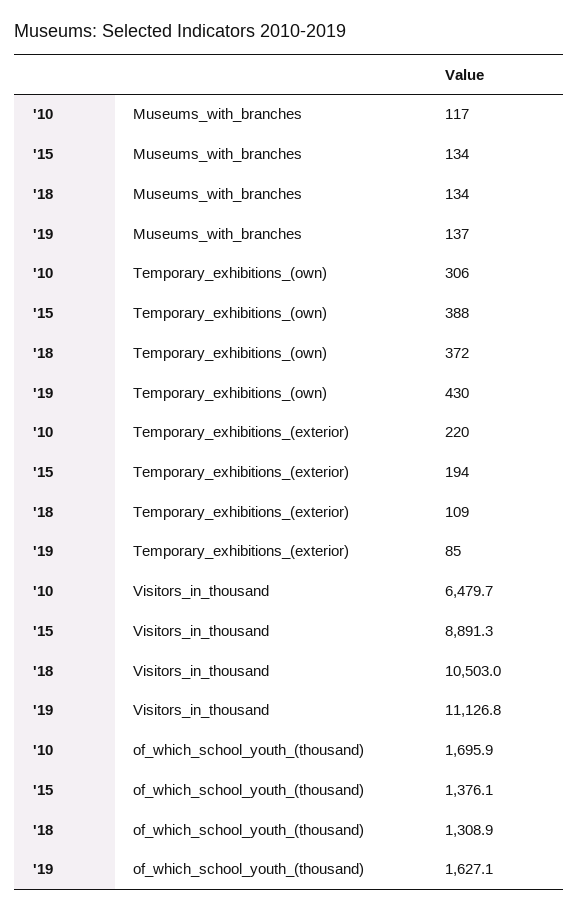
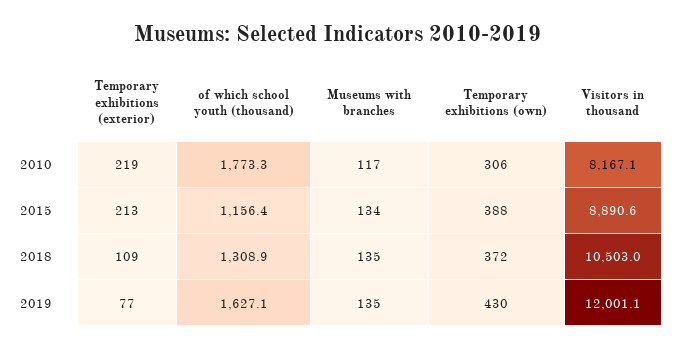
'18, Museums_with_branches: 134 -> 135
'19, Museums_with_branches: 137 -> 135
'10, Temporary_exhibitions_(exterior): 220 -> 219
'15, Temporary_exhibitions_(exterior): 194 -> 213
'19, Temporary_exhibitions_(exterior): 85 -> 77
'10, Visitors_in_thousand: 6479.7 -> 8167.1
'15, Visitors_in_thousand: 8891.3 -> 8890.6
'19, Visitors_in_thousand: 11126.8 -> 12001.1
'10, of_which_school_youth_(thousand): 1695.9 -> 1773.3
'15, of_which_school_youth_(thousand): 1376.1 -> 1156.4

